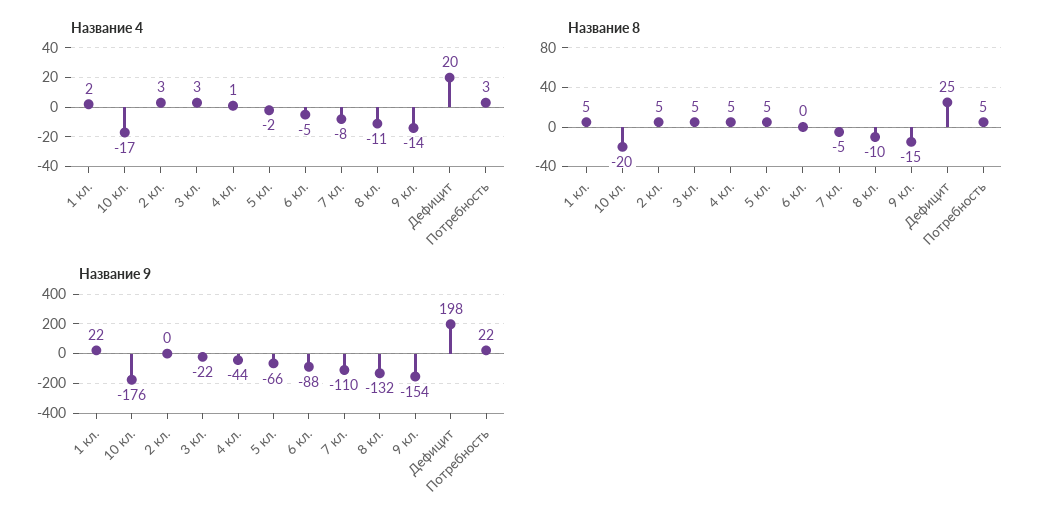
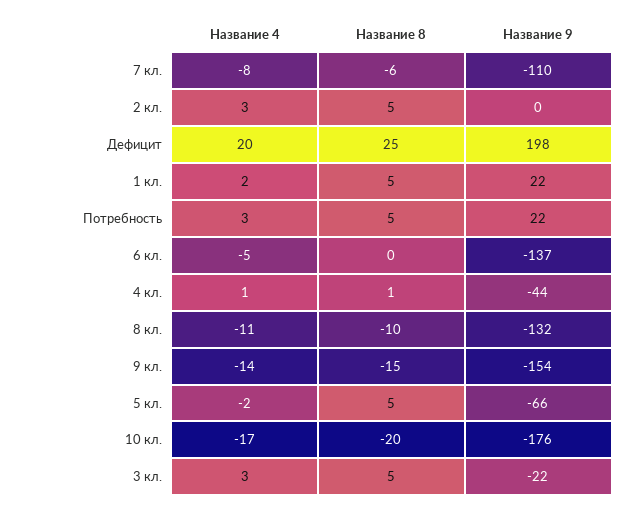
Название 8, 4 кл.: 5 -> 1
Название 8, 7 кл.: -5 -> -6
Название 9, 6 кл.: -88 -> -137

